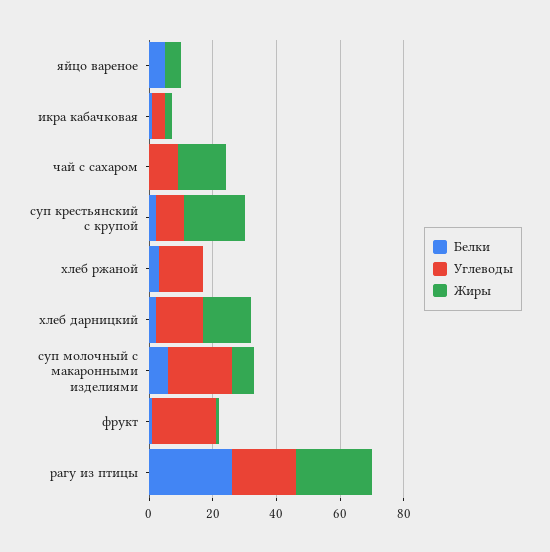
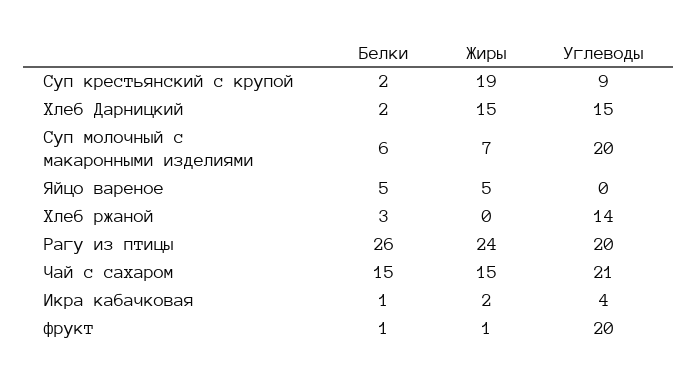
Белки, чай с сахаром: 0 -> 15
Углеводы, чай с сахаром: 10 -> 21

